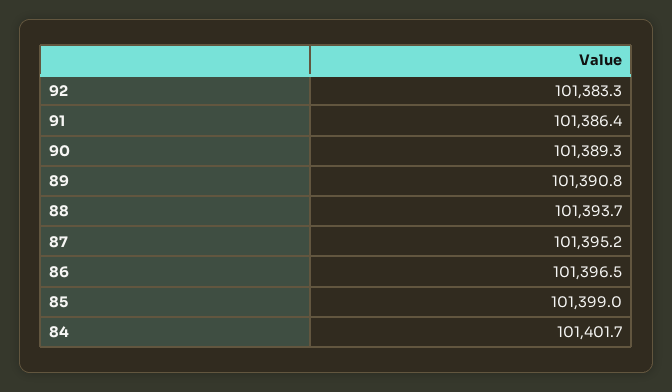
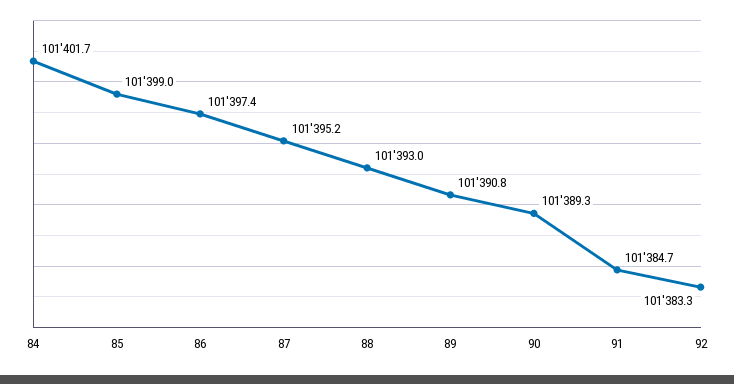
91: 101386.4 -> 101384.7
88: 101393.7 -> 101393
86: 101396.5 -> 101397.4

